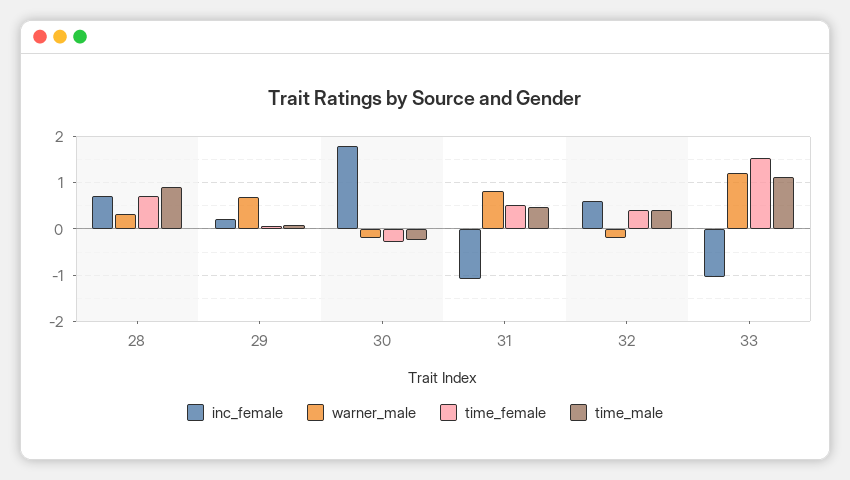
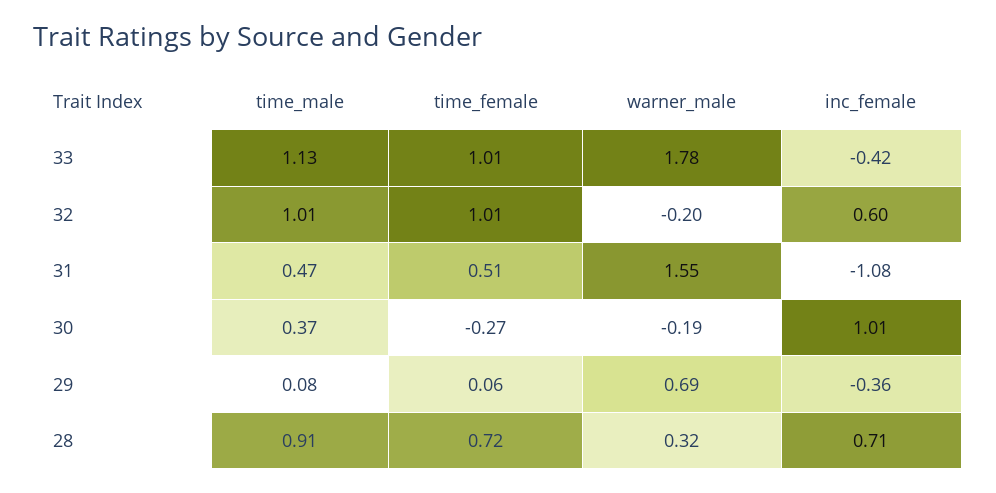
inc_female, 29: 0.2 -> -0.36
inc_female, 30: 1.8 -> 1.01
time_male, 30: -0.2 -> 0.37
warner_male, 31: 0.8 -> 1.55
time_female, 32: 0.4 -> 1.01
time_male, 32: 0.4 -> 1.01
inc_female, 33: -1 -> -0.42
warner_male, 33: 1.2 -> 1.78
time_female, 33: 1.6 -> 1.01

